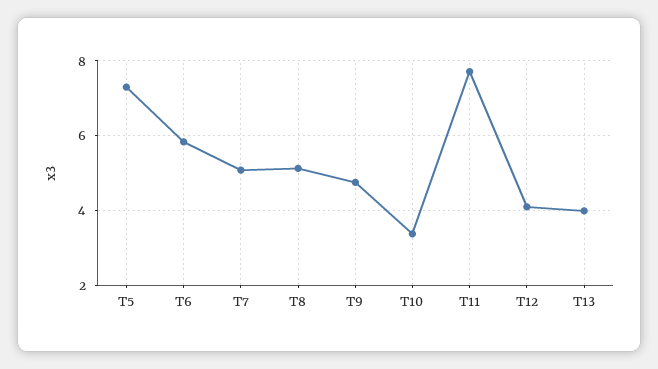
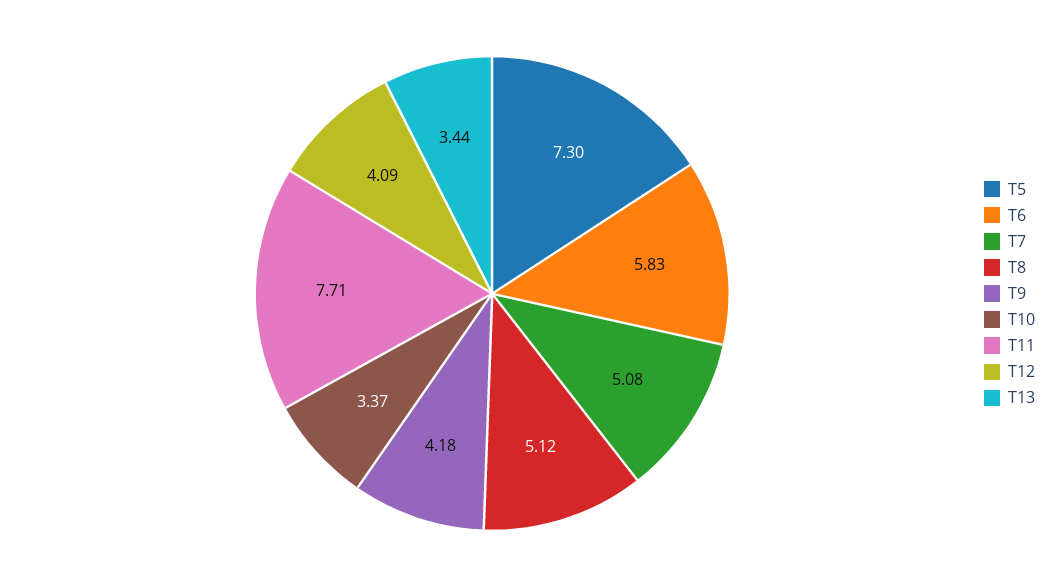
T9: 4.8 -> 4.18
T13: 4 -> 3.44

